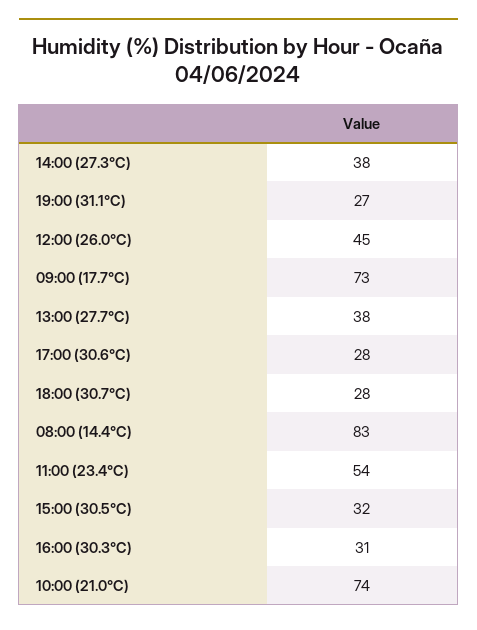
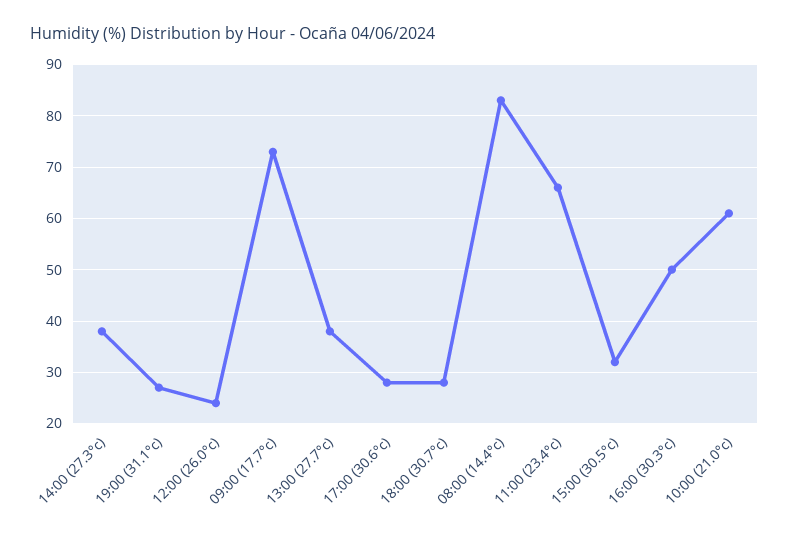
12:00 (26.0°C): 45 -> 25
11:00 (23.4°C): 54 -> 65
16:00 (30.3°C): 31 -> 50
10:00 (21.0°C): 74 -> 60

